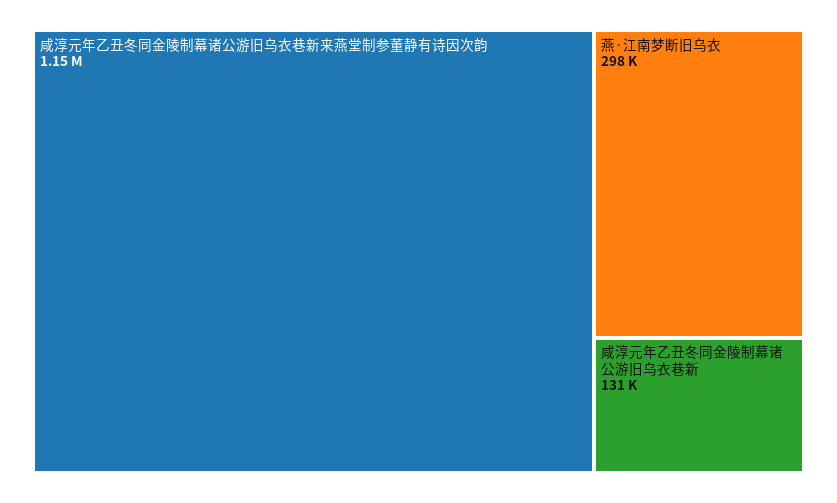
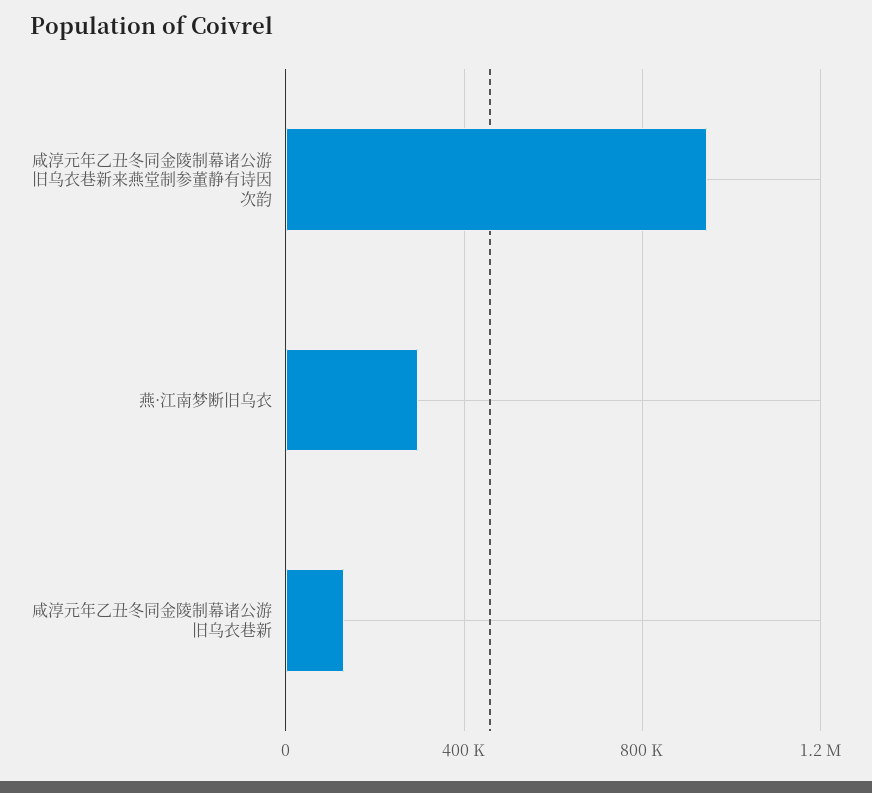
咸淳元年乙丑冬同金陵制幕诸公游旧乌衣巷新来燕堂制参董静有诗因次韵: 1150000 -> 950000

